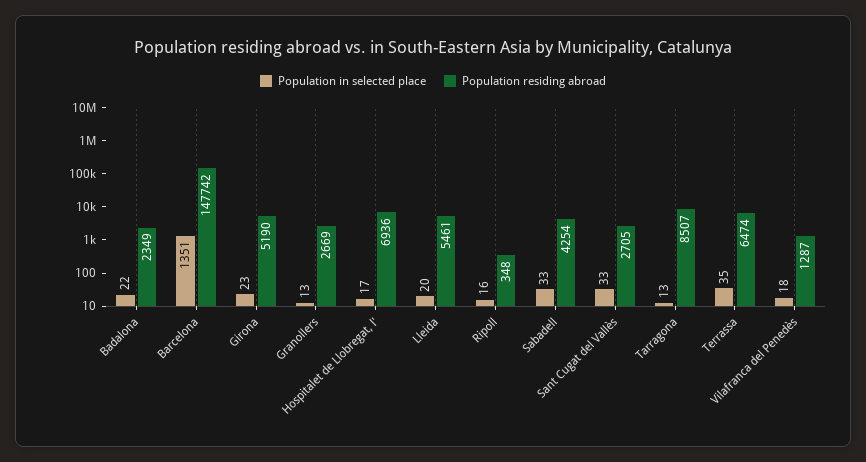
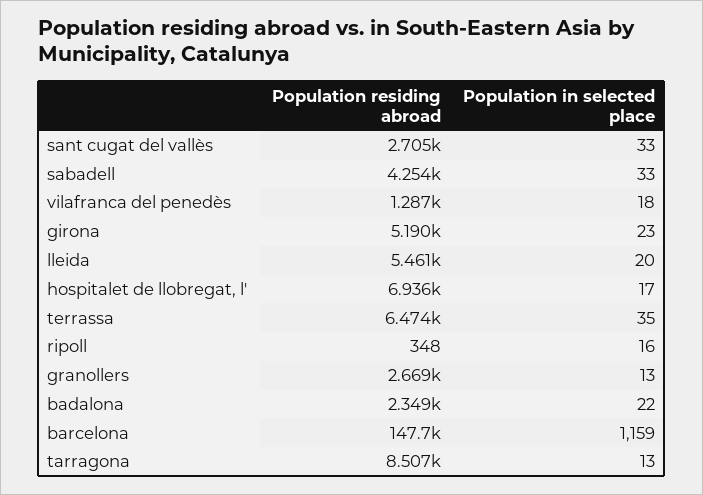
Population in selected place, Barcelona: 1351 -> 1159

